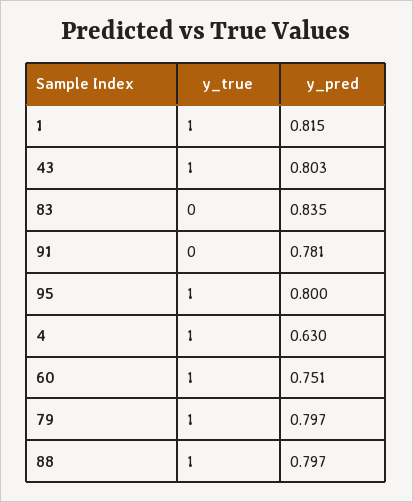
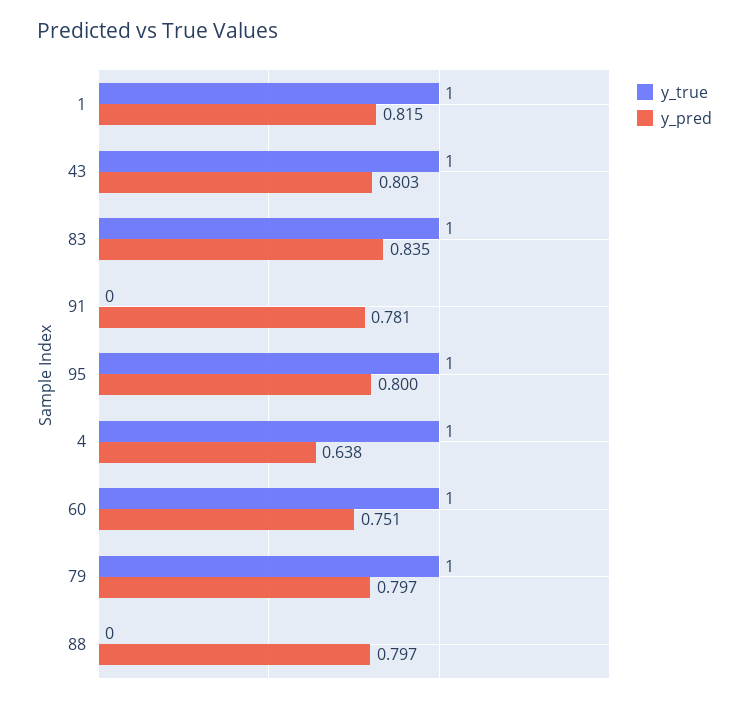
y_true, 83: 0 -> 1
y_pred, 4: 0.63 -> 0.638
y_true, 88: 1 -> 0

